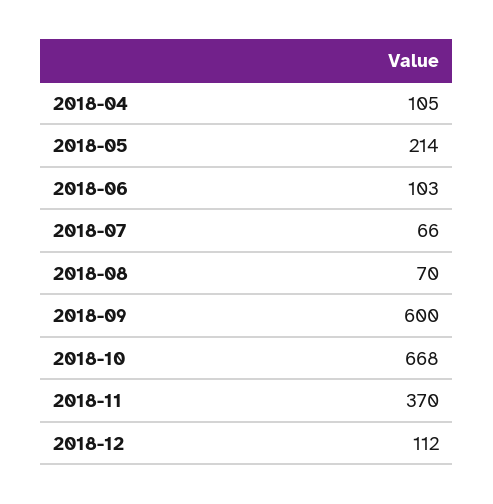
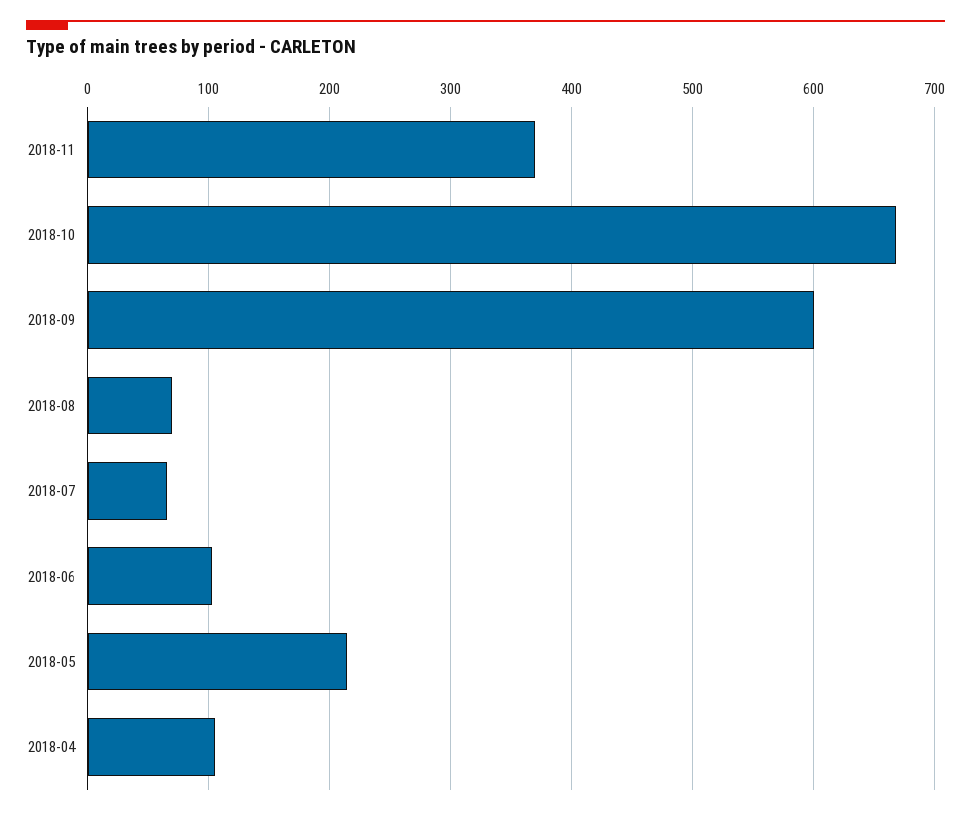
2018-12: 112 -> none

